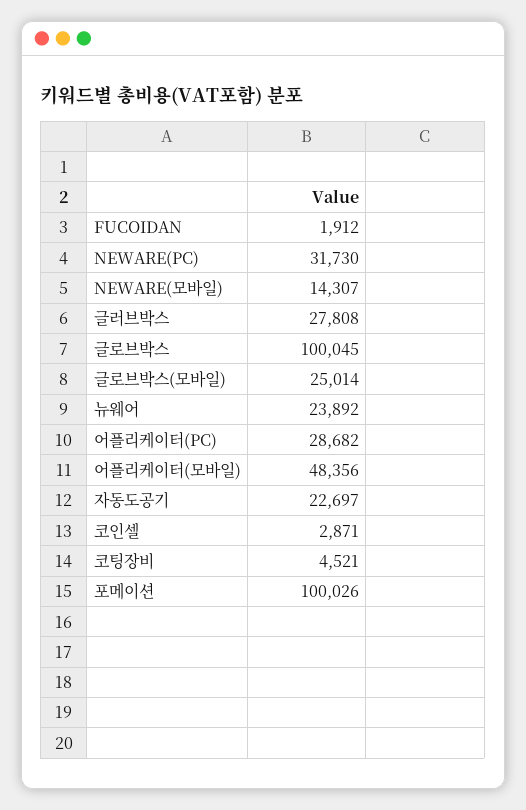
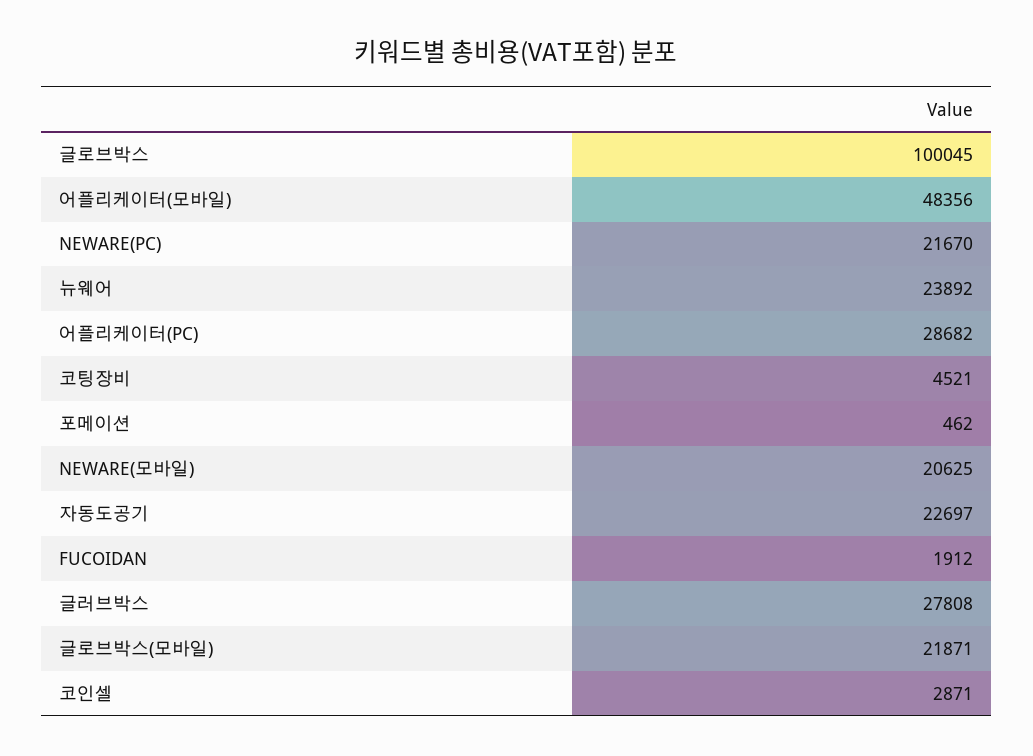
NEWARE(PC): 31730 -> 21670
NEWARE(모바일): 14307 -> 20625
글로브박스(모바일): 25014 -> 21871
포메이션: 100026 -> 462

